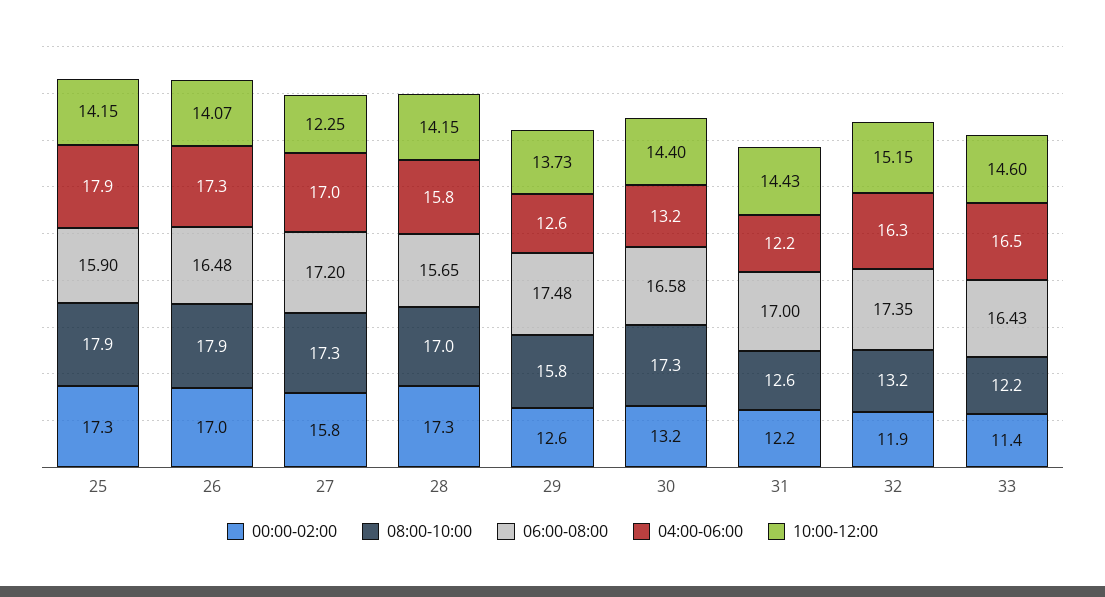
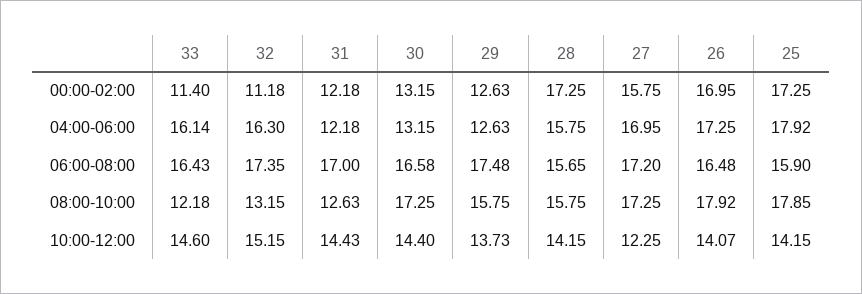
08:00-10:00, 28: 17 -> 15.75
00:00-02:00, 32: 11.9 -> 11.18
04:00-06:00, 33: 16.5 -> 16.14

